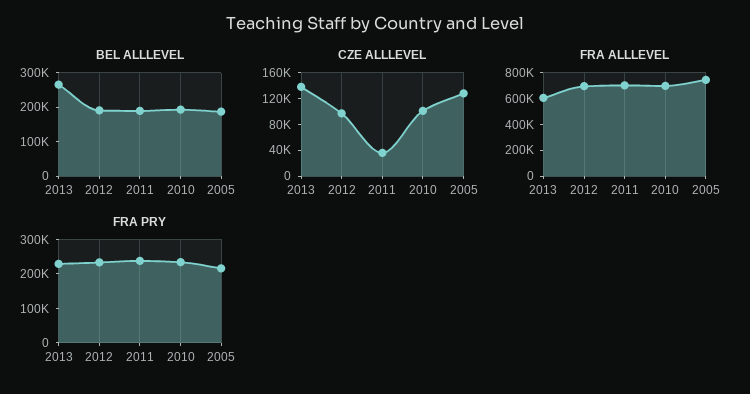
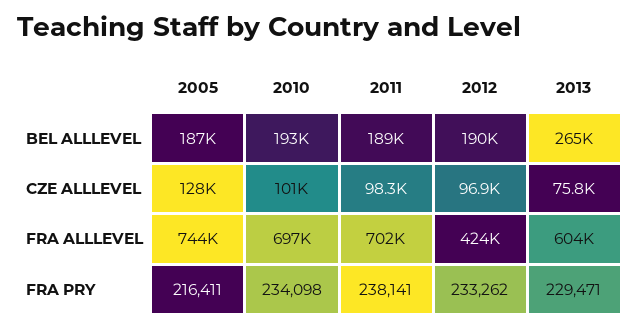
CZE ALLLEVEL, 2013: 140000 -> 75800
CZE ALLLEVEL, 2011: 40000 -> 98300
FRA ALLLEVEL, 2012: 700000 -> 424000

